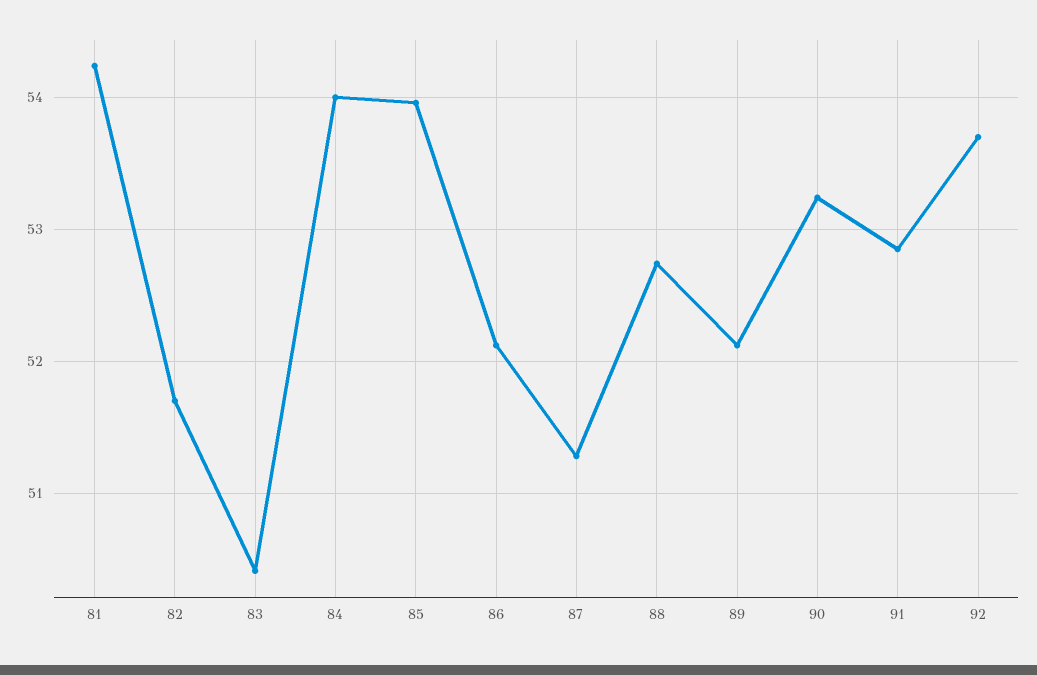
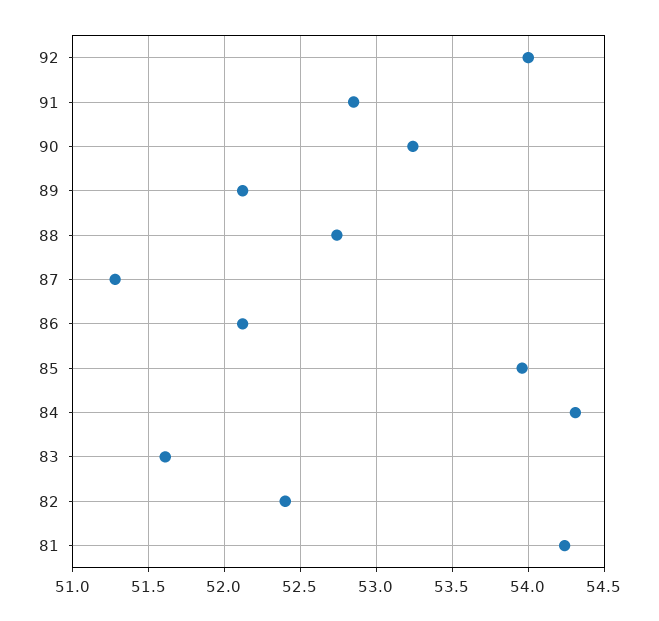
82: 51.7 -> 52.4
83: 50.4 -> 51.6
84: 54 -> 54.3
92: 53.7 -> 54

